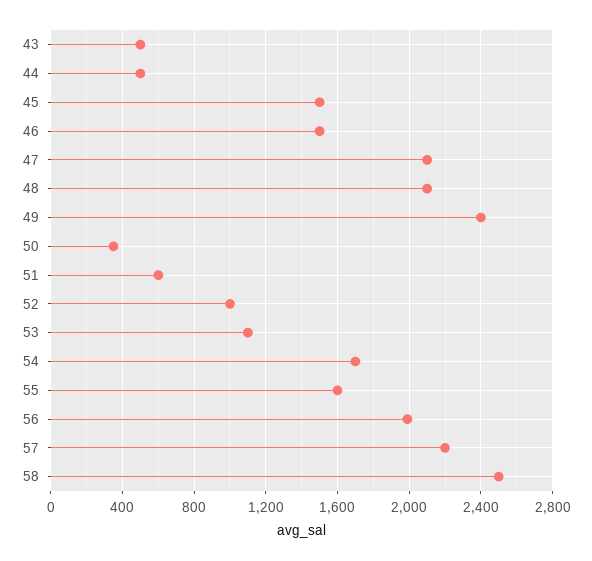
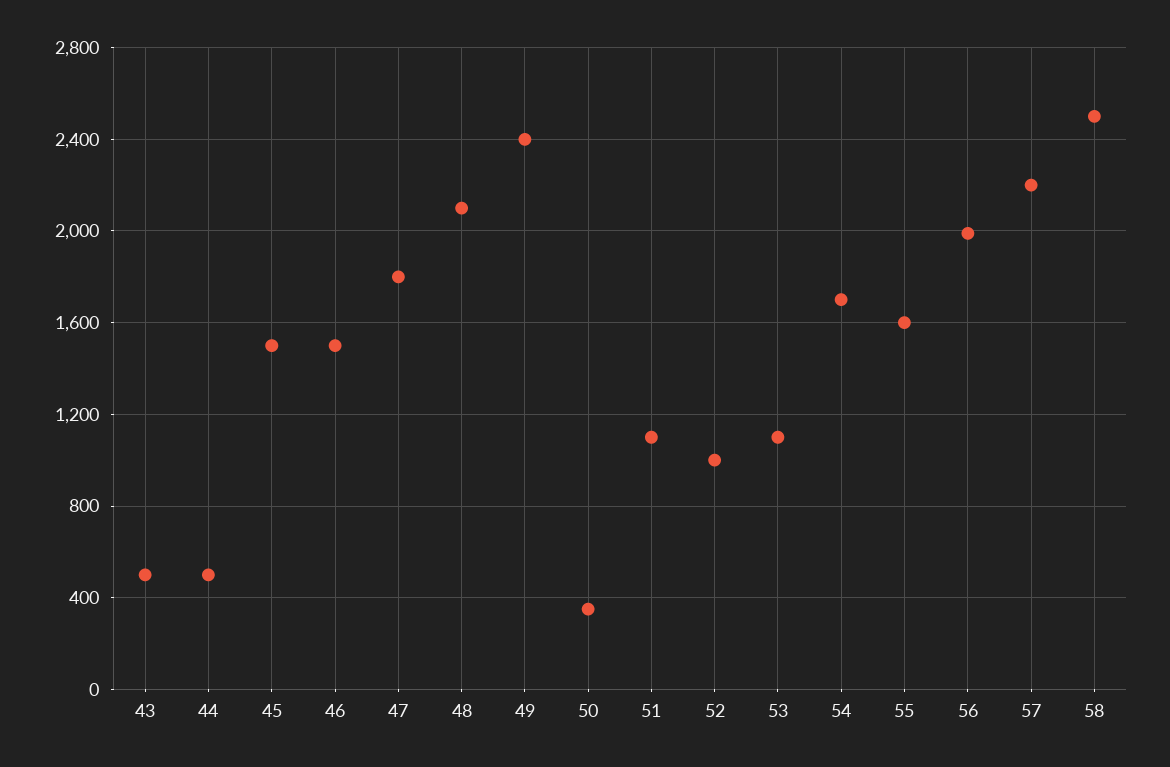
47: 2100 -> 1800
51: 600 -> 1100

